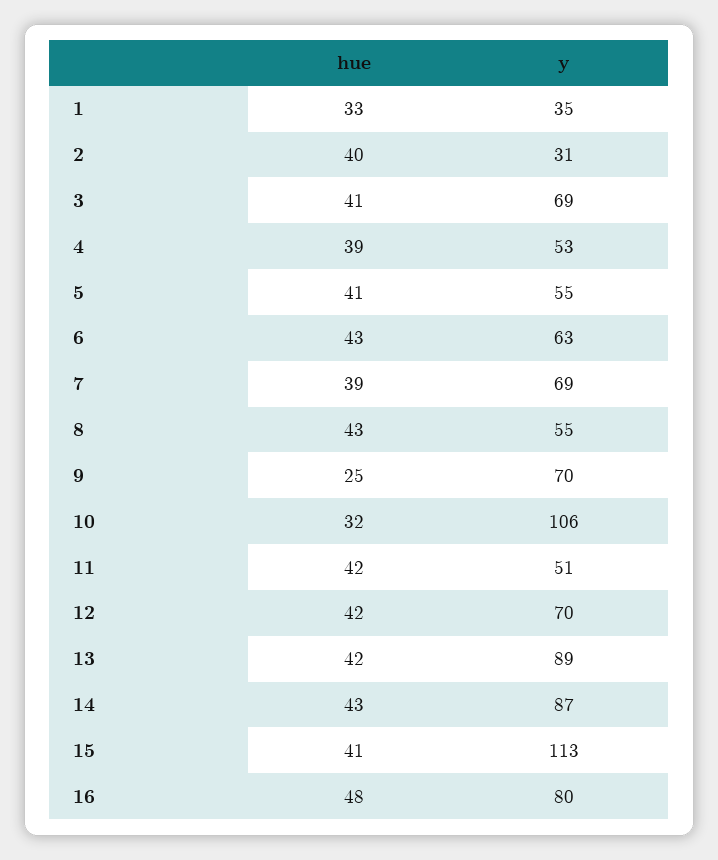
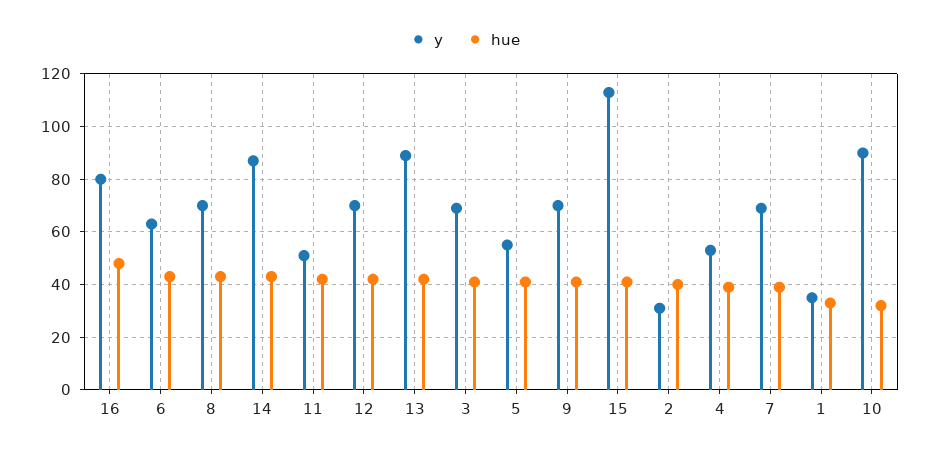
y, 8: 55 -> 70
hue, 9: 25 -> 40
y, 10: 106 -> 90

